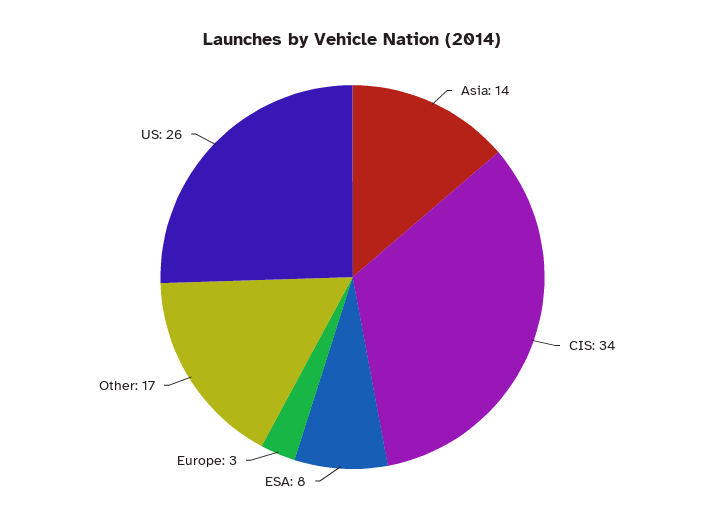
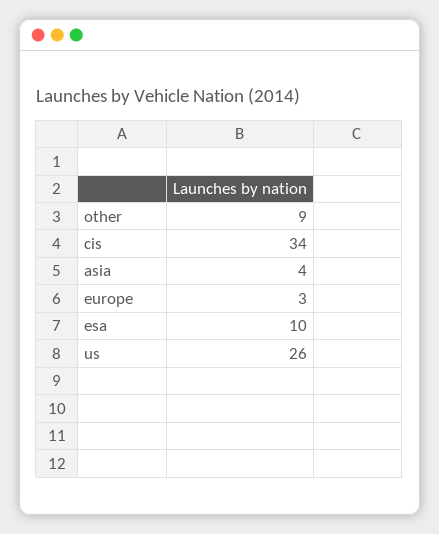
Asia: 14 -> 4
ESA: 8 -> 10
Other: 17 -> 9

